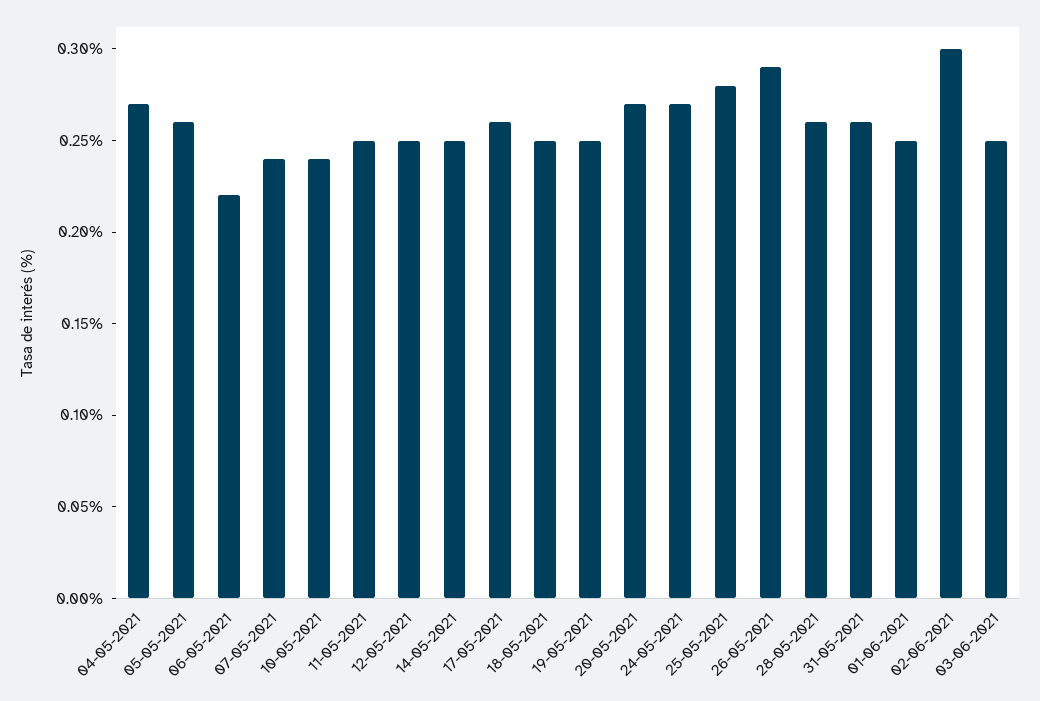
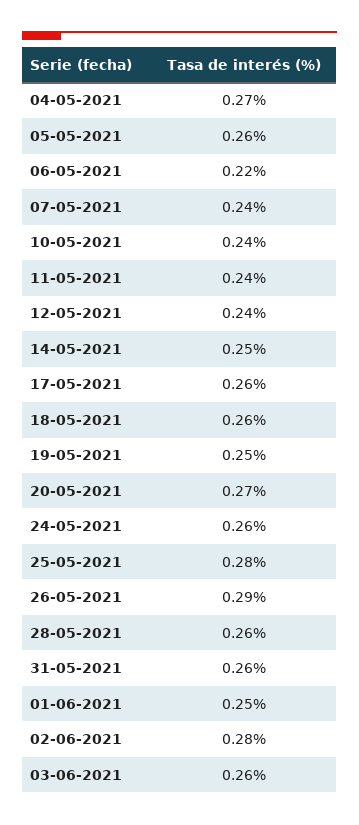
11-05-2021: 0.25 -> 0.24
12-05-2021: 0.25 -> 0.24
18-05-2021: 0.25 -> 0.26
24-05-2021: 0.27 -> 0.26
02-06-2021: 0.3 -> 0.28
03-06-2021: 0.25 -> 0.26

